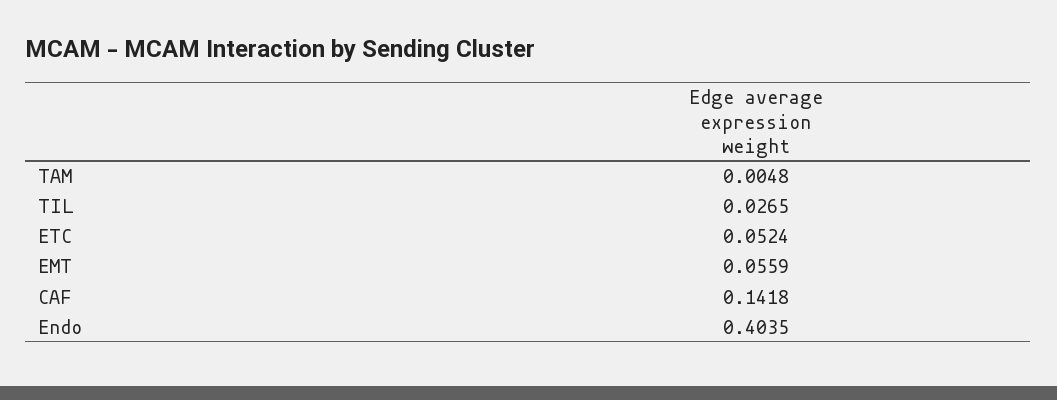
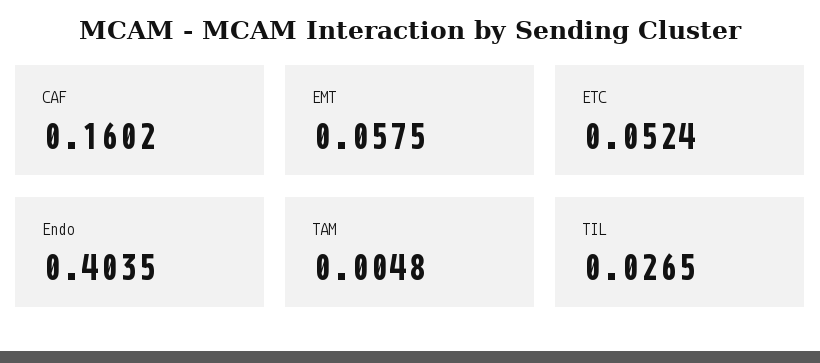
EMT: 0.0559 -> 0.0575
CAF: 0.1418 -> 0.1602

